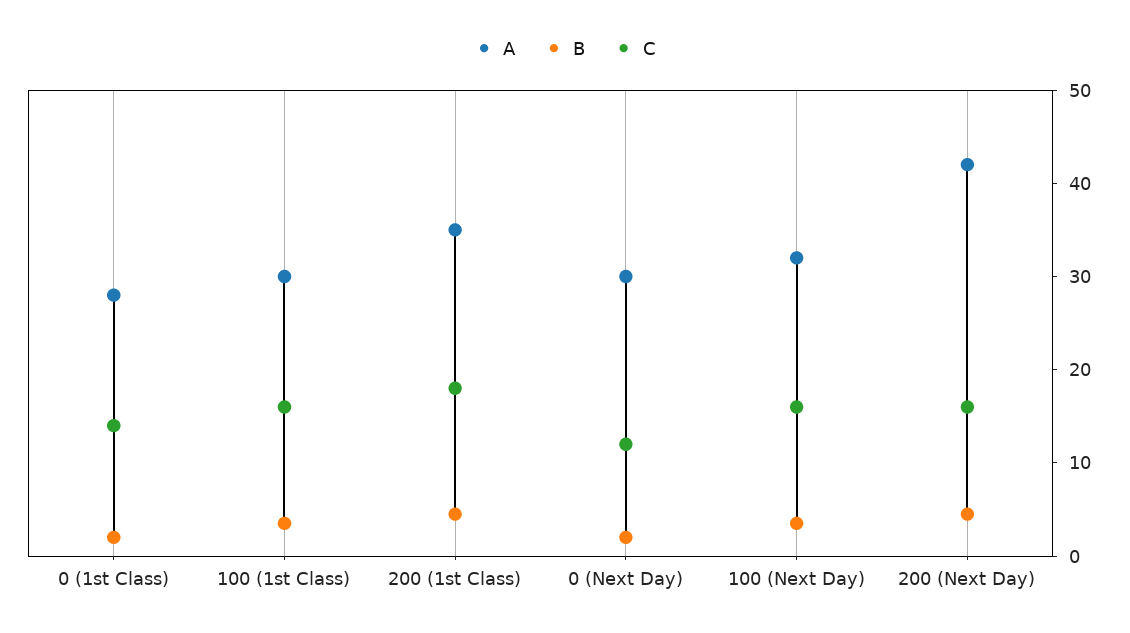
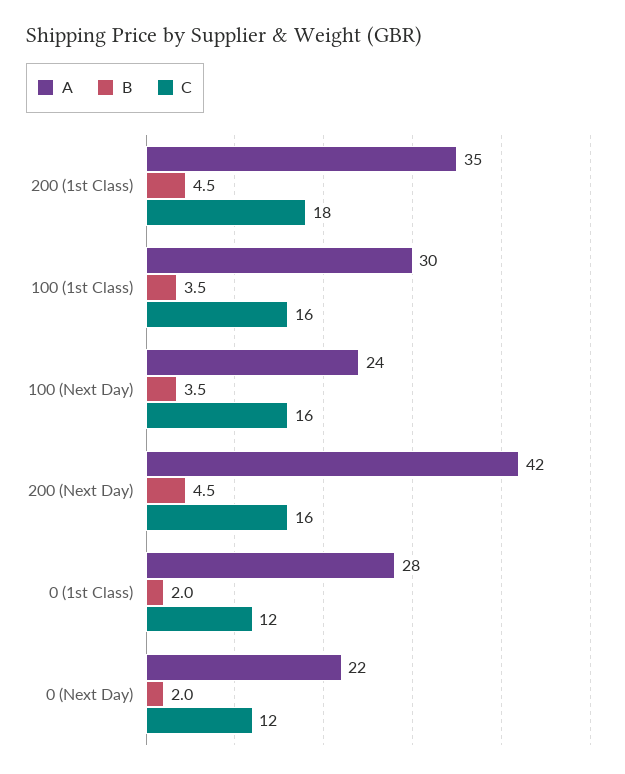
C, 0 (1st Class): 14 -> 12
A, 0 (Next Day): 30 -> 22
A, 100 (Next Day): 32 -> 24

